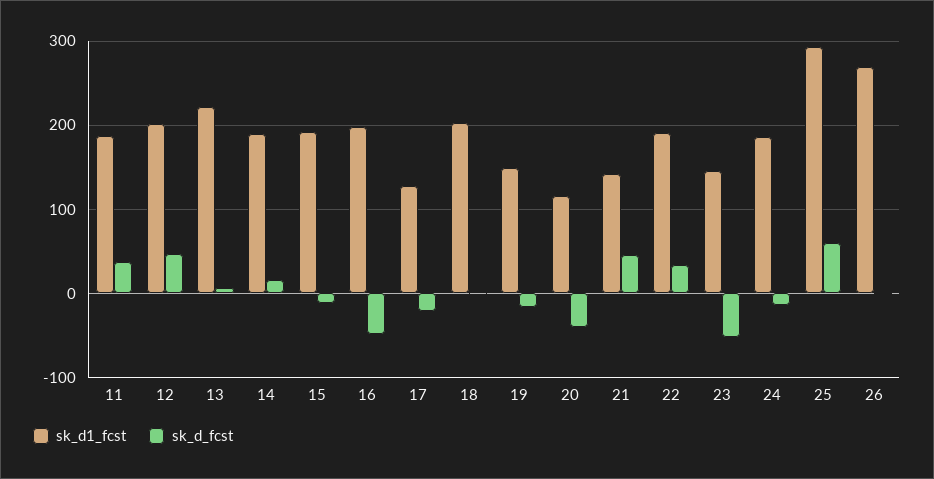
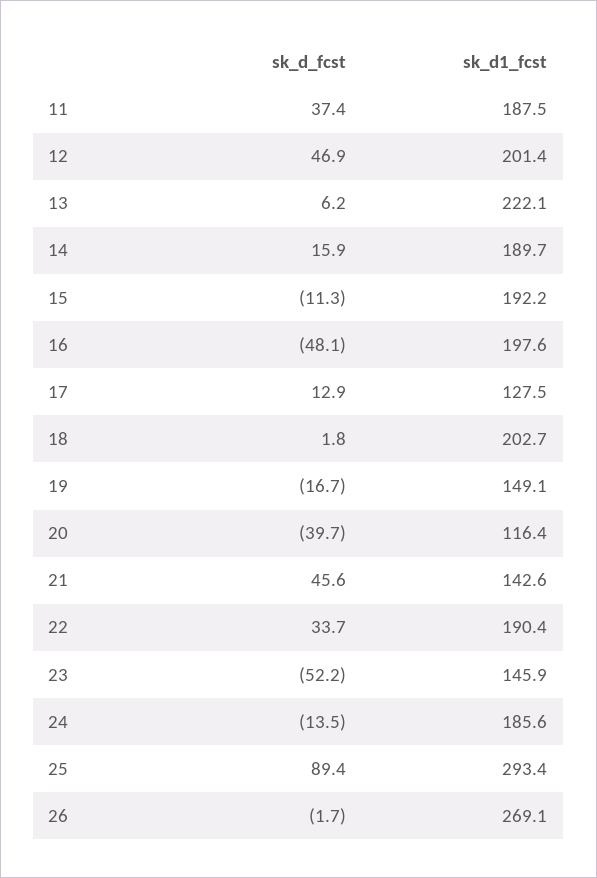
sk_d_fcst, 17: -20 -> 12.9
sk_d_fcst, 25: 60 -> 89.4

